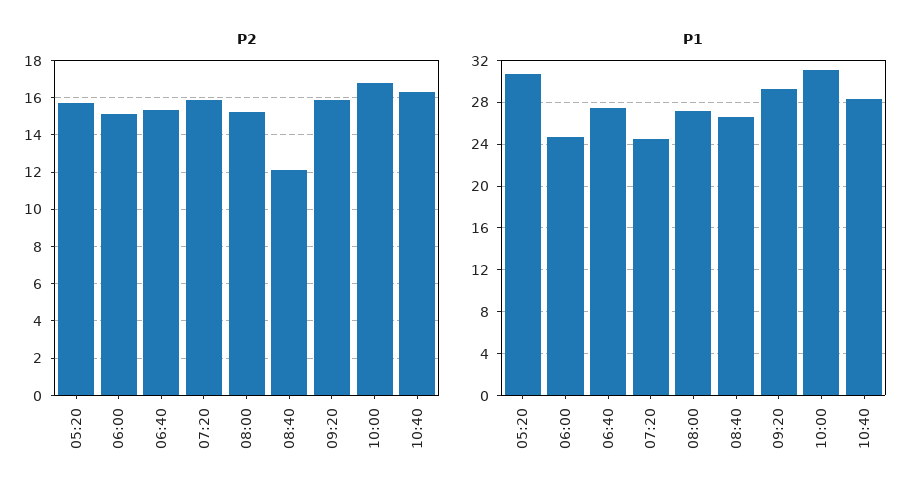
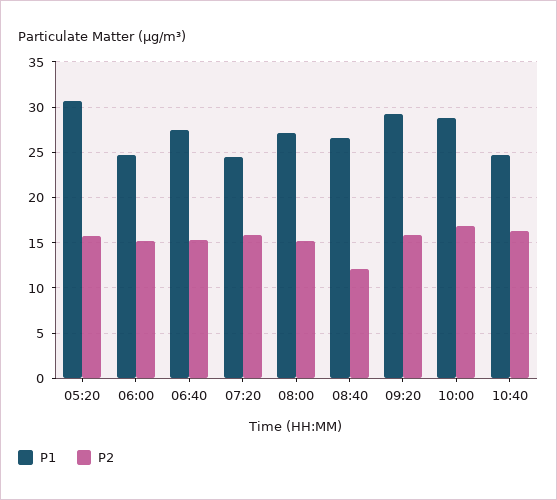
P1, 10:00: 31 -> 29
P1, 10:40: 28 -> 25

